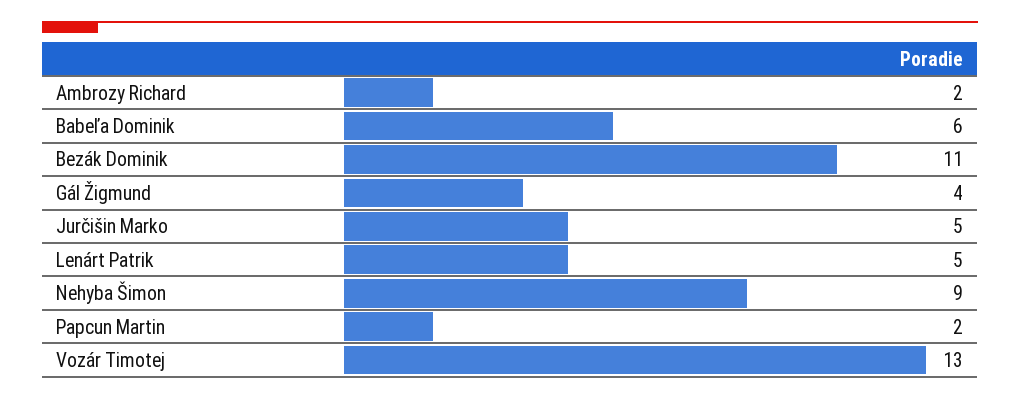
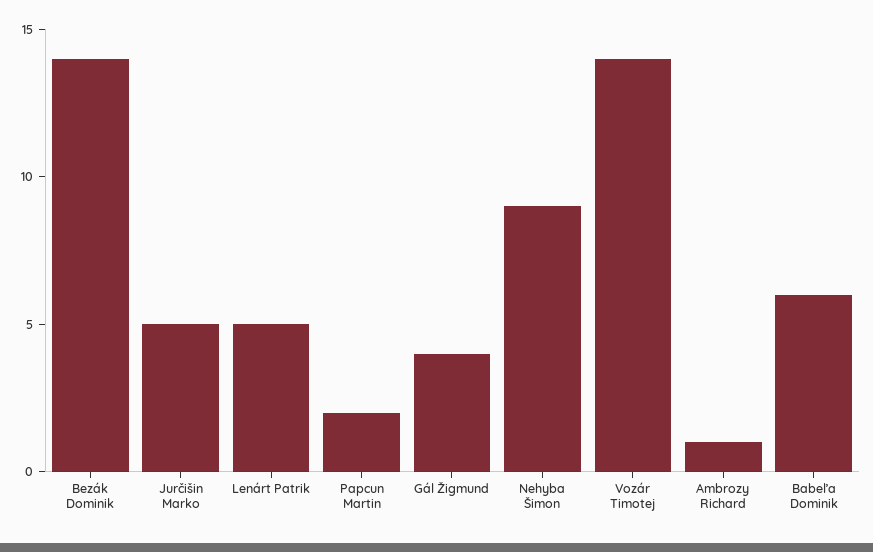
Ambrozy Richard: 2 -> 1
Bezák Dominik: 11 -> 14
Vozár Timotej: 13 -> 14

